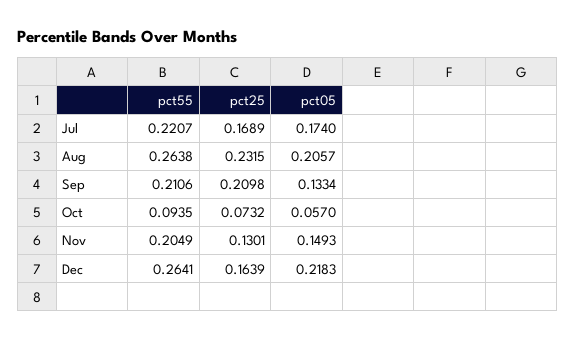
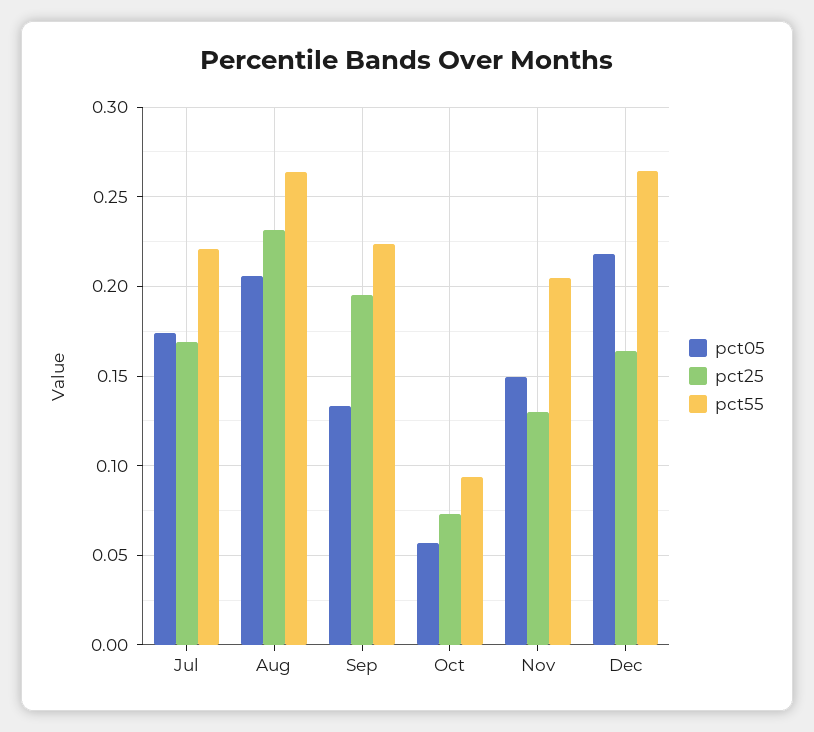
pct55, Sep: 0.2106 -> 0.225
pct25, Sep: 0.2098 -> 0.195

